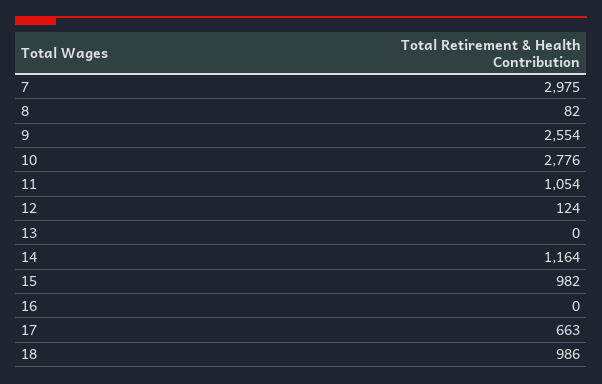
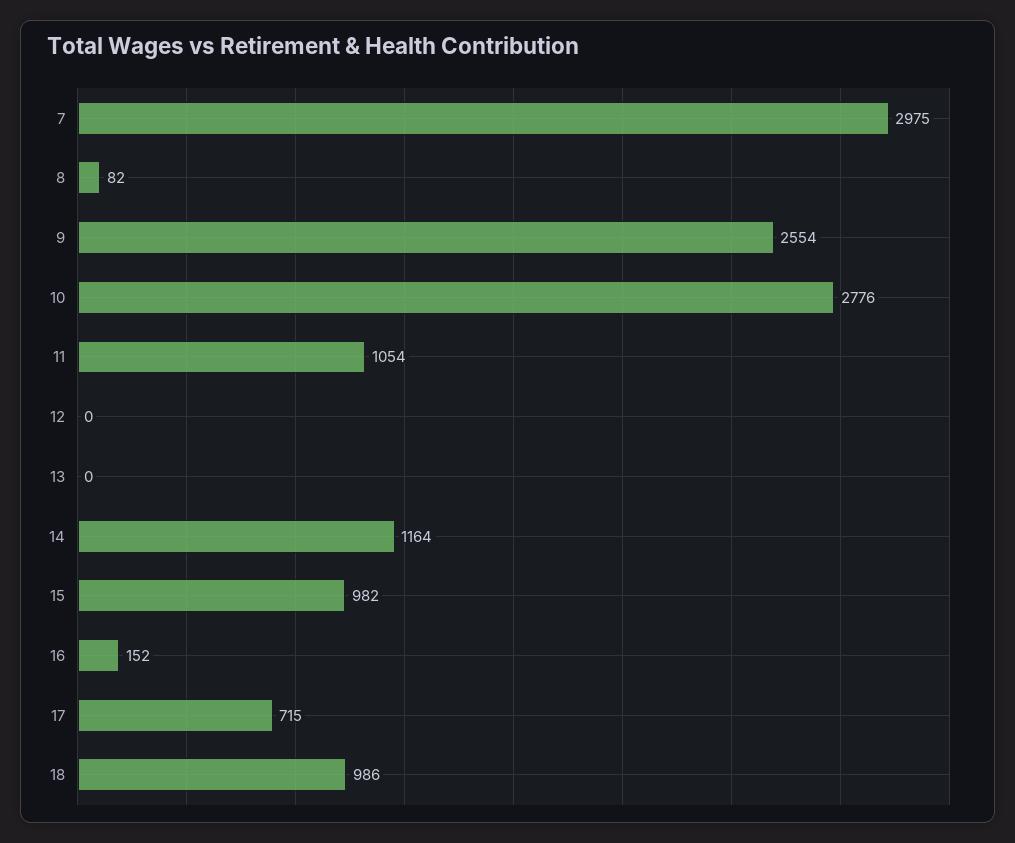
12: 124 -> 0
16: 0 -> 152
17: 663 -> 715

